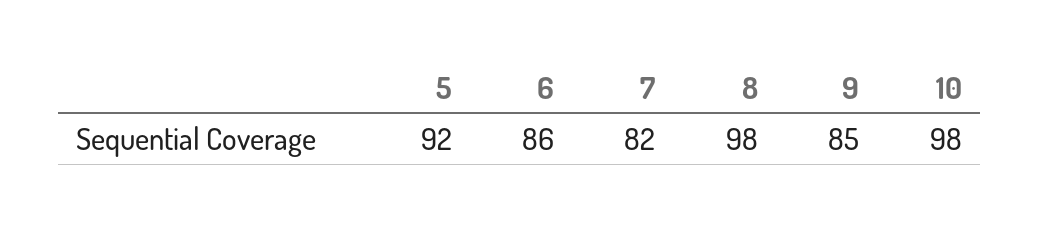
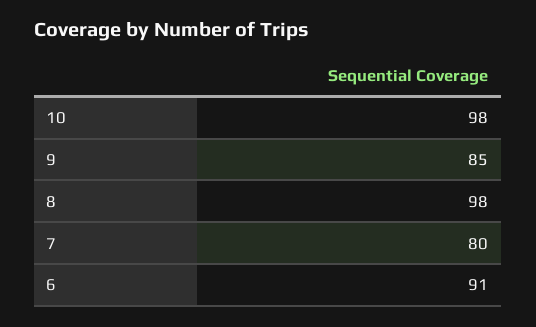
5: 92 -> none
6: 86 -> 91
7: 82 -> 80

